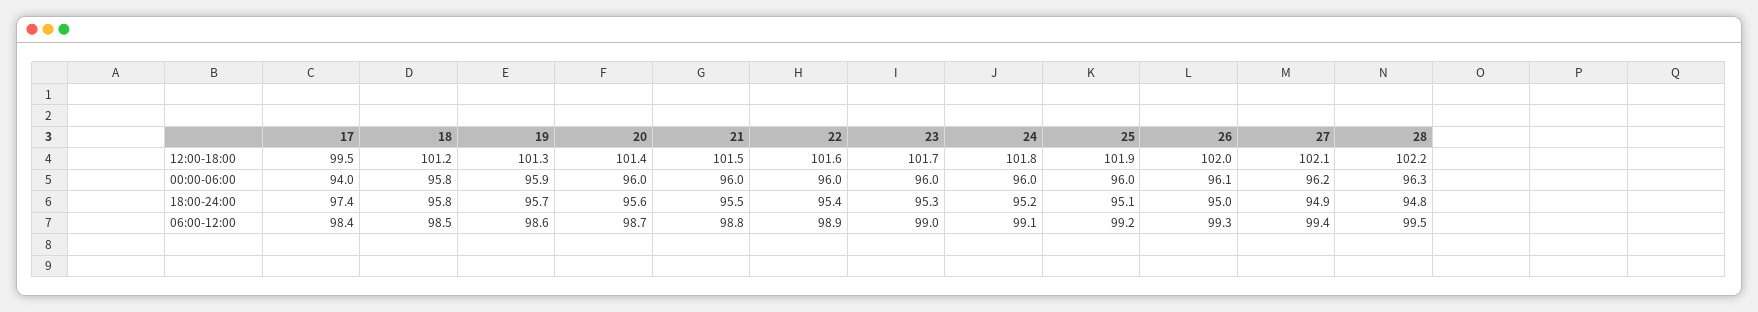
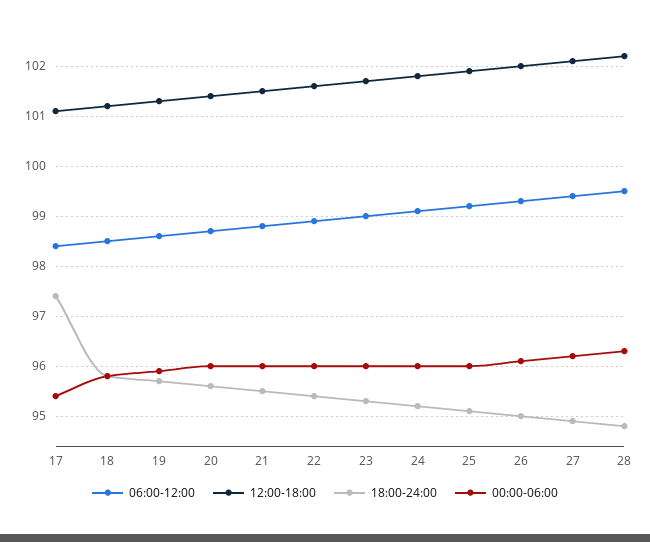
12:00-18:00, 17: 99.5 -> 101
00:00-06:00, 17: 94 -> 95.5

